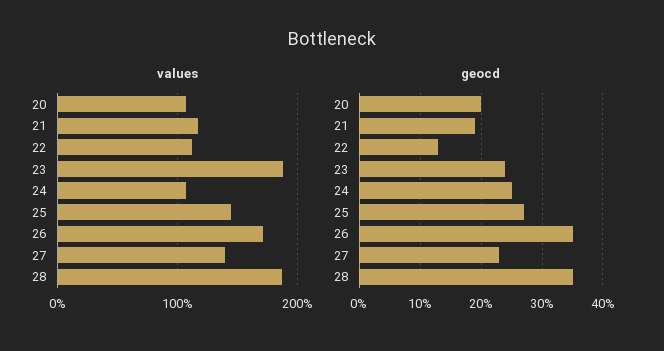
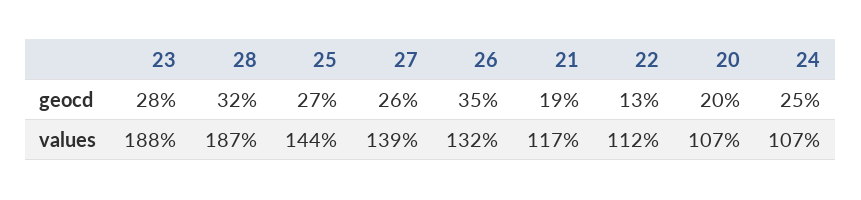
values, 26: 170 -> 132
geocd, 23: 24 -> 28
geocd, 27: 23 -> 26
geocd, 28: 35 -> 32

